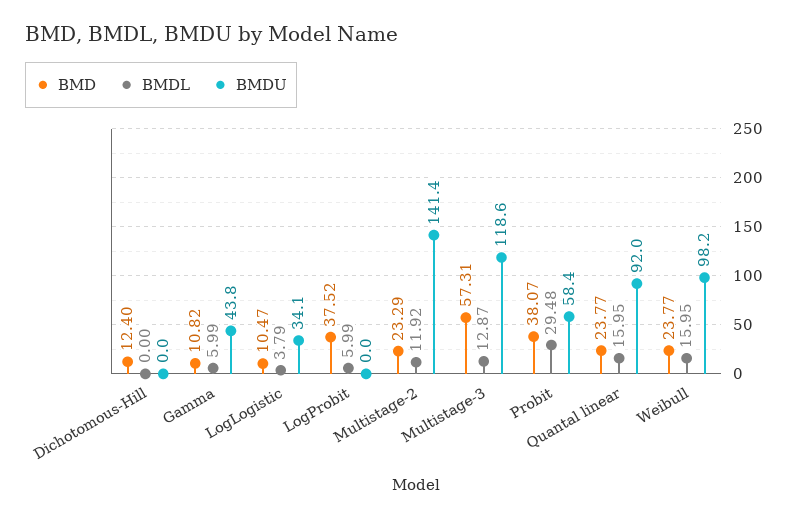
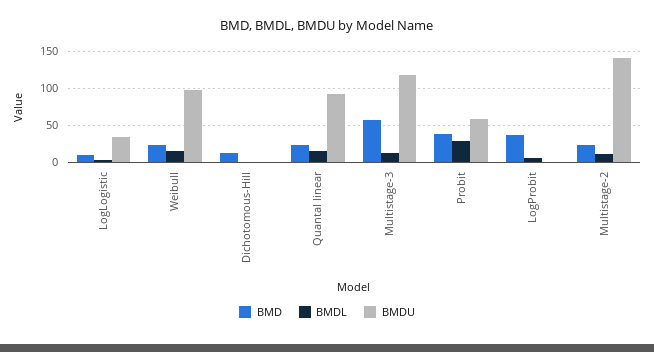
BMD, Gamma: 10.82 -> none
BMDL, Gamma: 5.99 -> none
BMDU, Gamma: 43.8 -> none

